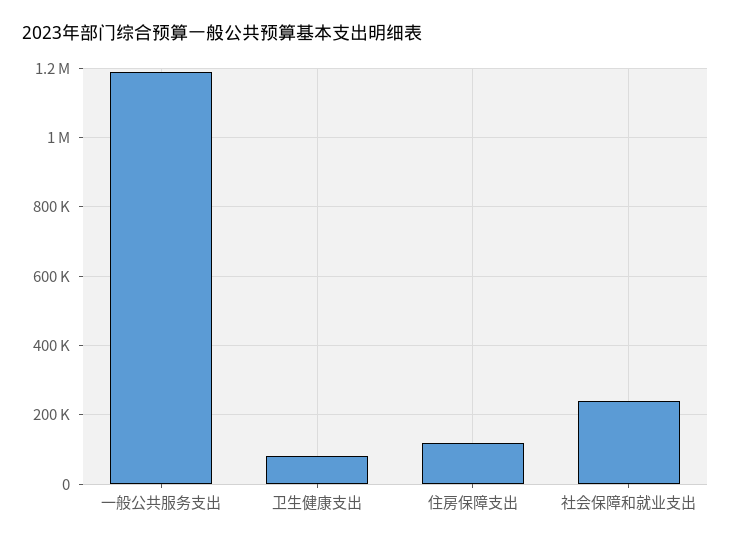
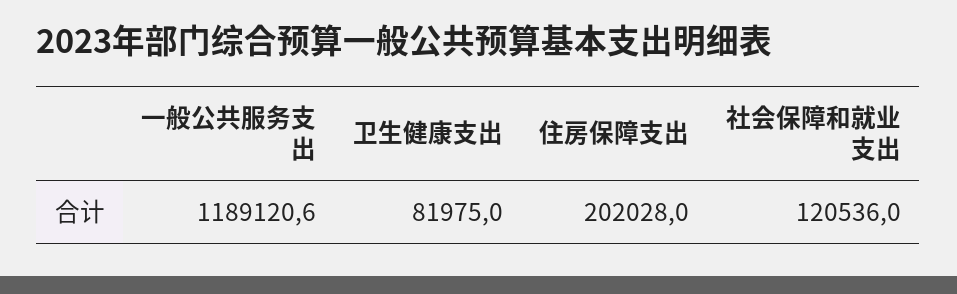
住房保障支出: 120000 -> 202028
社会保障和就业支出: 240000 -> 120536

